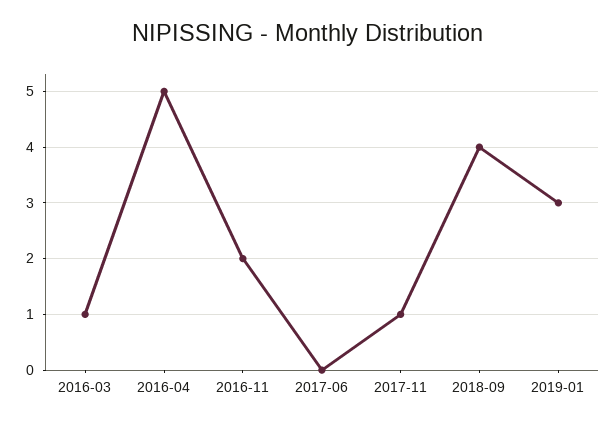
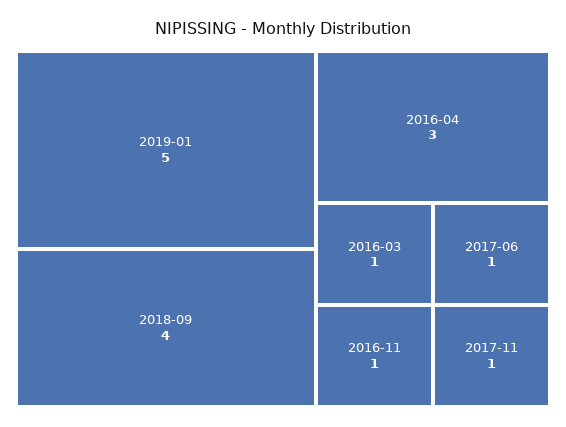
2016-04: 5 -> 3
2016-11: 2 -> 1
2017-06: 0 -> 1
2019-01: 3 -> 5

